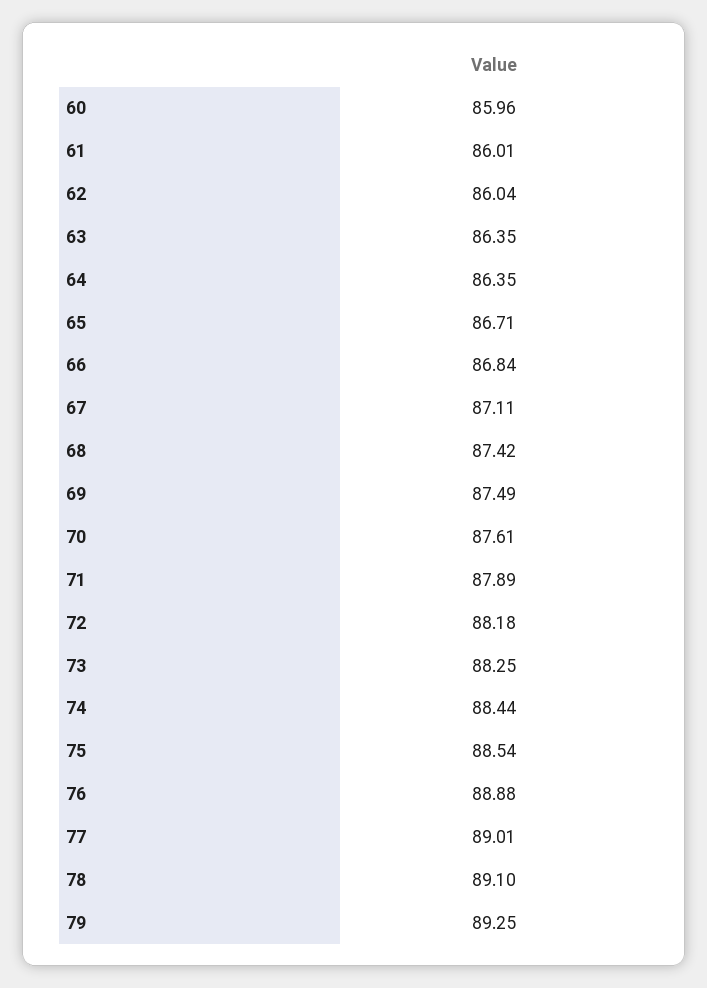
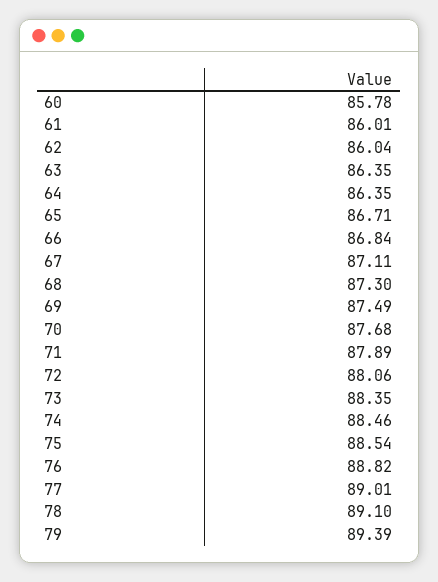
60: 85.96 -> 85.78
68: 87.42 -> 87.3
70: 87.61 -> 87.68
72: 88.18 -> 88.06
73: 88.25 -> 88.35
74: 88.44 -> 88.46
76: 88.88 -> 88.82
79: 89.25 -> 89.39

